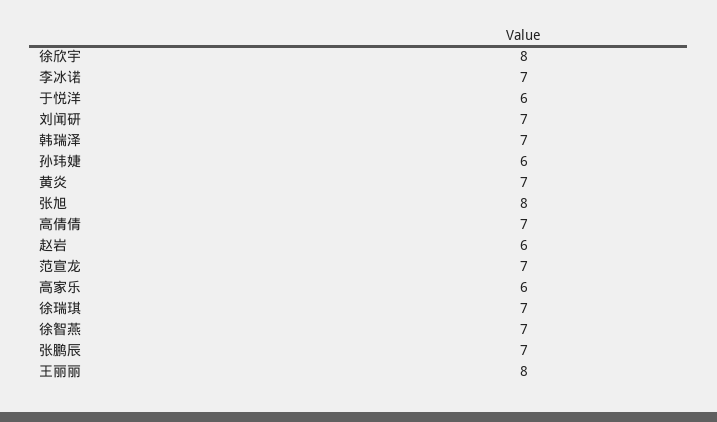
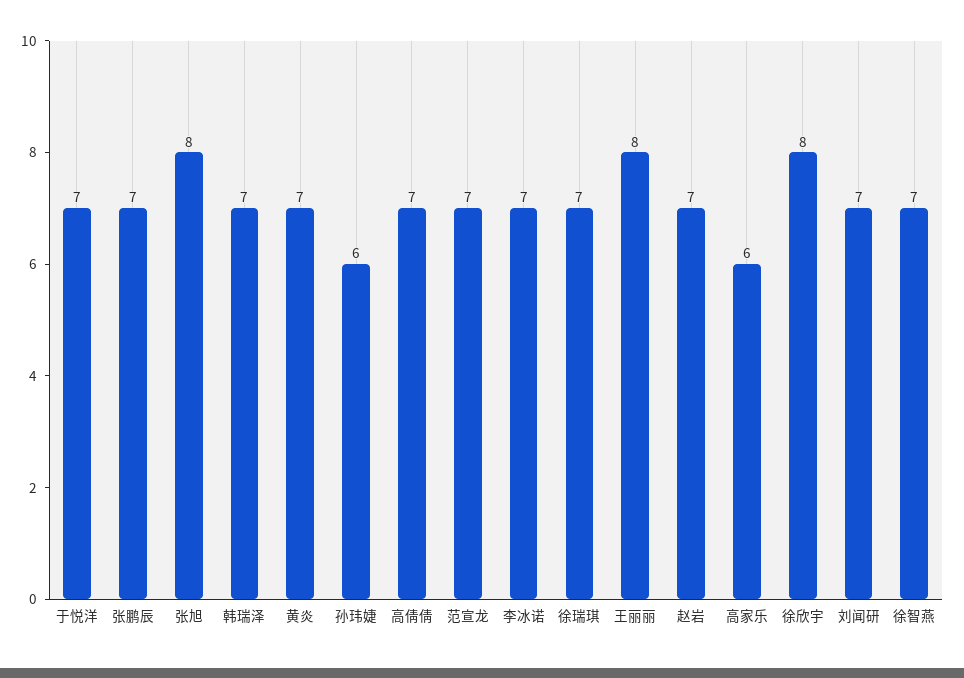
于悦洋: 6 -> 7
赵岩: 6 -> 7

